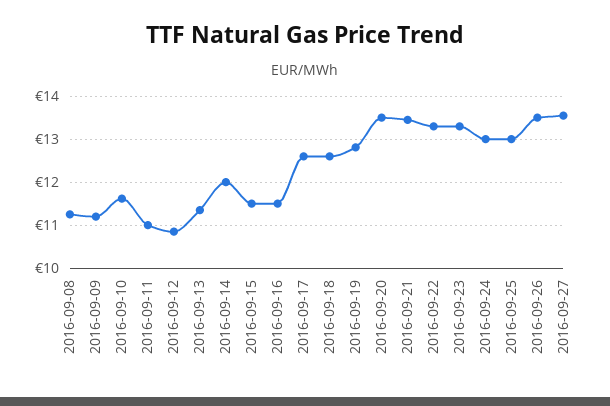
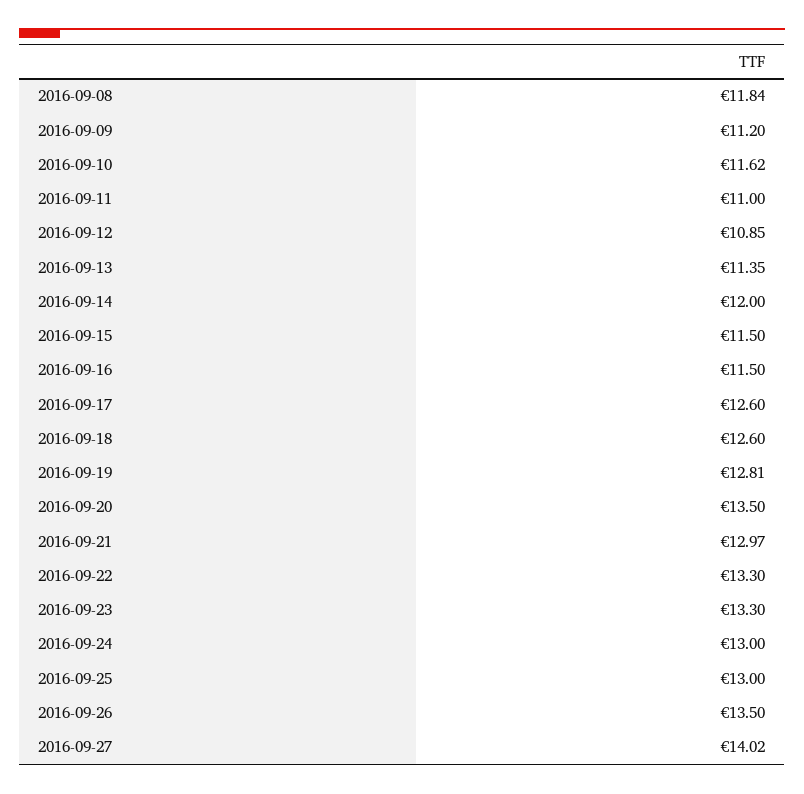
2016-09-08: 11.2 -> 11.84
2016-09-21: 13.4 -> 12.97
2016-09-27: 13.6 -> 14.02

